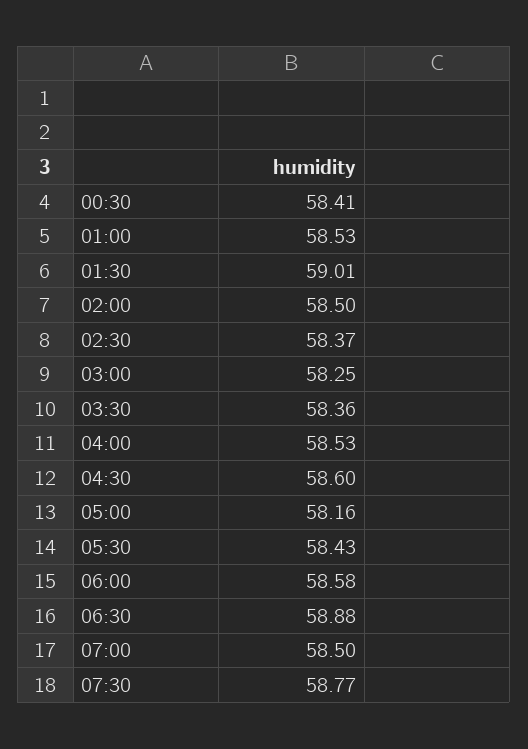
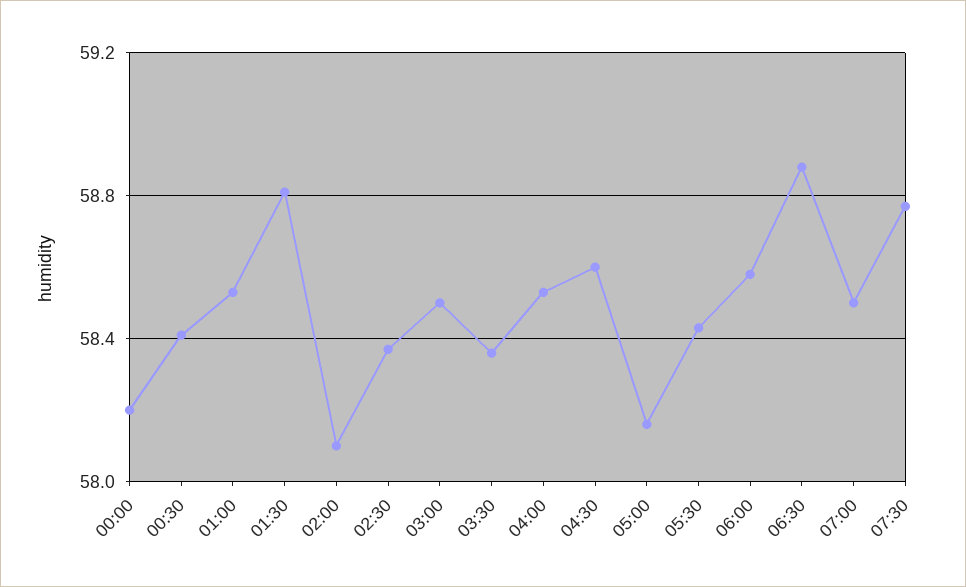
01:30: 59.01 -> 58.8
02:00: 58.5 -> 58.1
03:00: 58.25 -> 58.5
00:00: none -> 58.2

